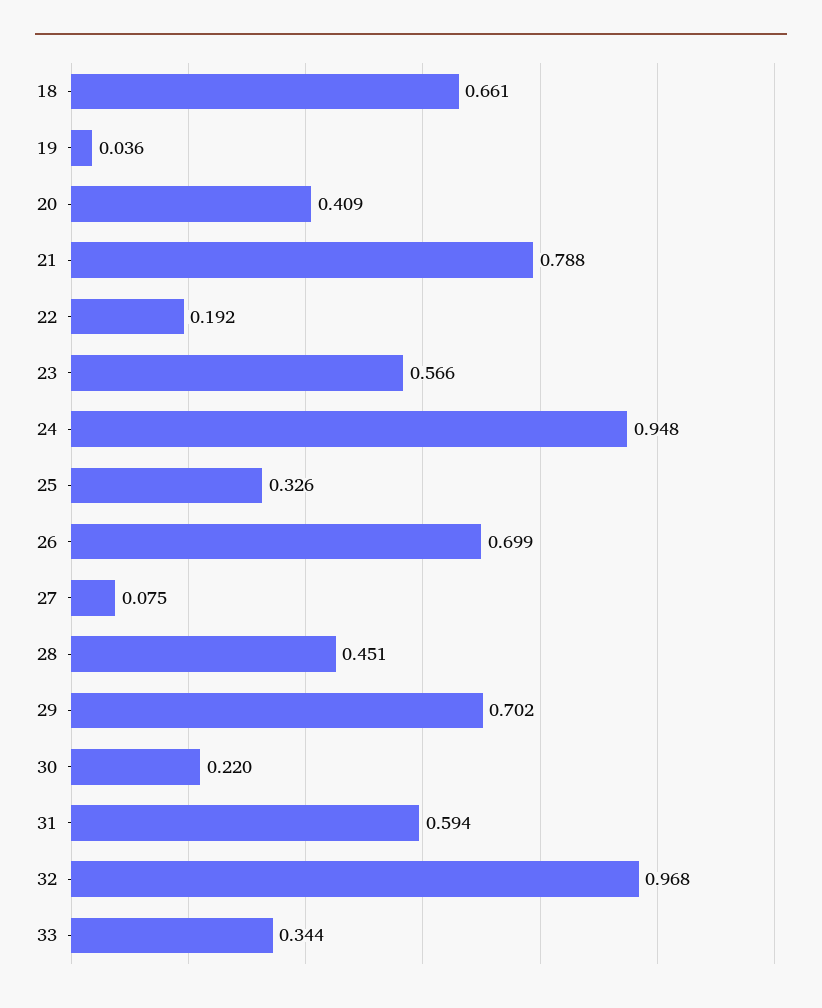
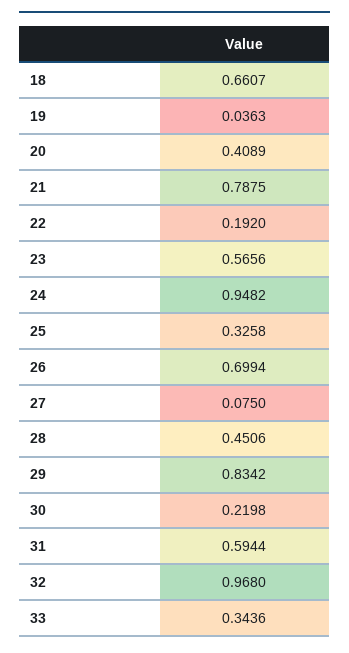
29: 0.702 -> 0.8342

